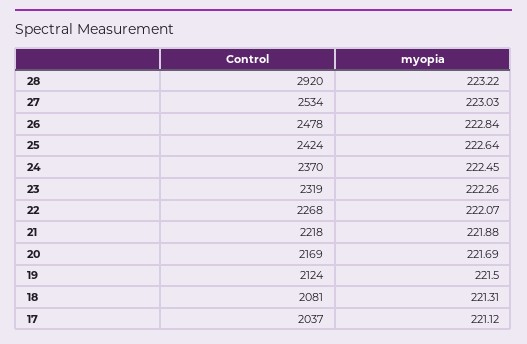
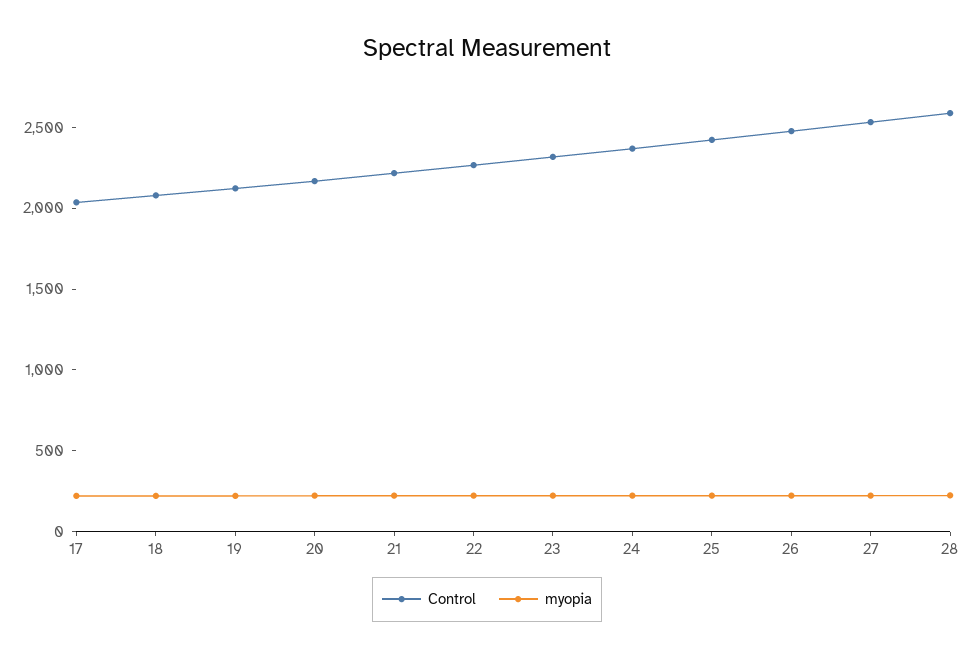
Control, 28: 2920 -> 2600

